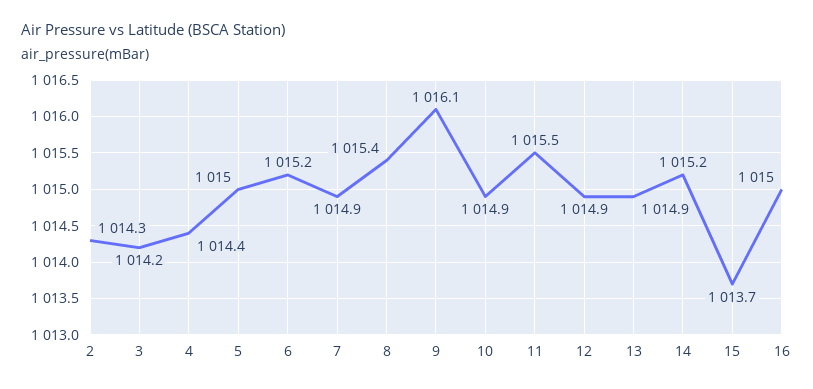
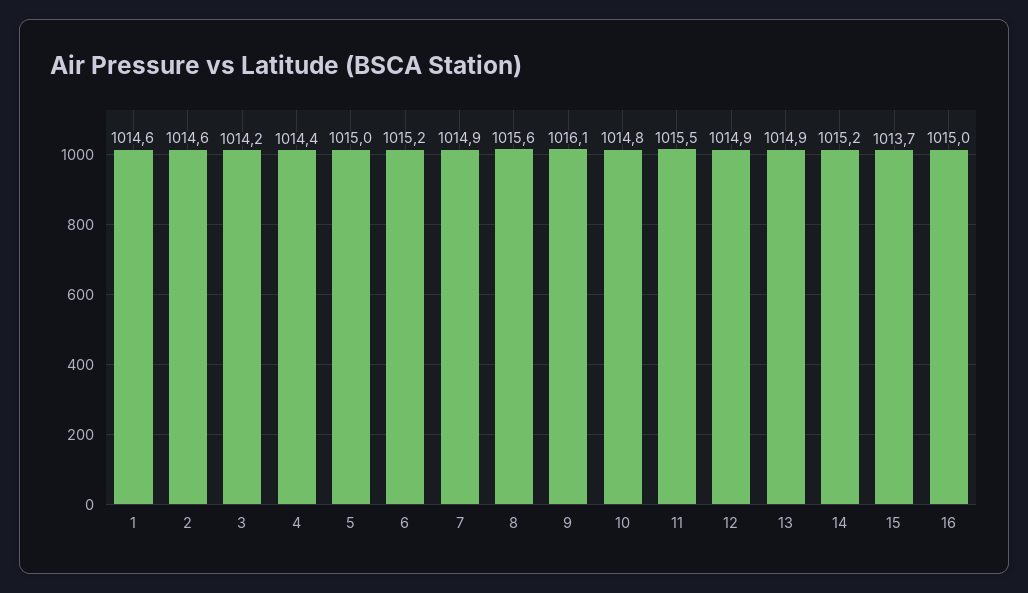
2: 1014.3 -> 1014.6
8: 1015.4 -> 1015.6
10: 1014.9 -> 1014.8
1: none -> 1014.6

